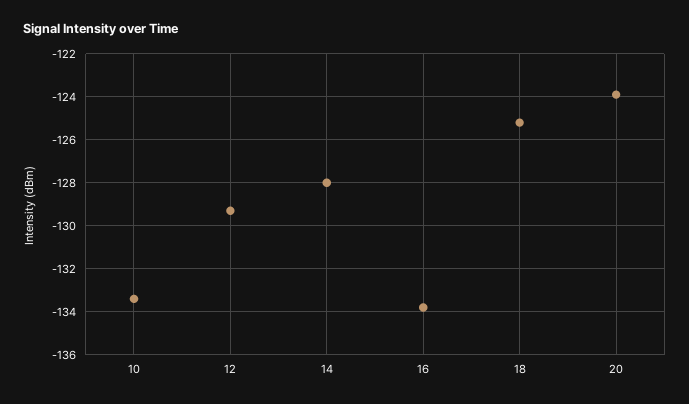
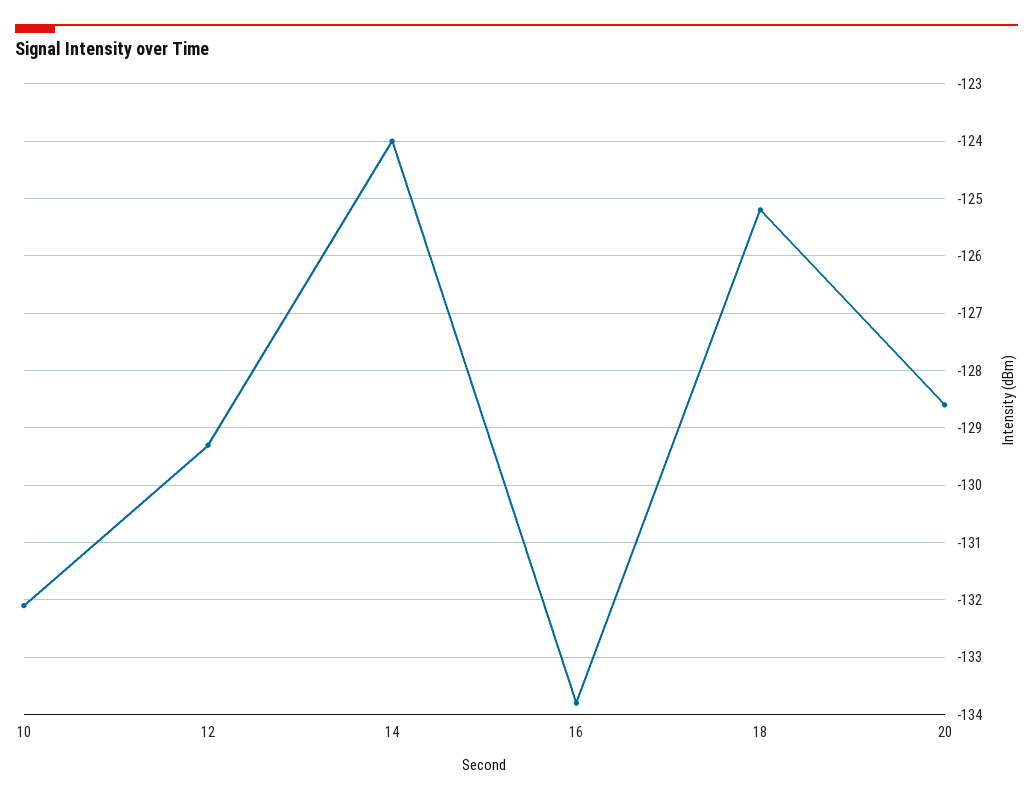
10: -133.5 -> -132
14: -128 -> -124
20: -124 -> -128.5

